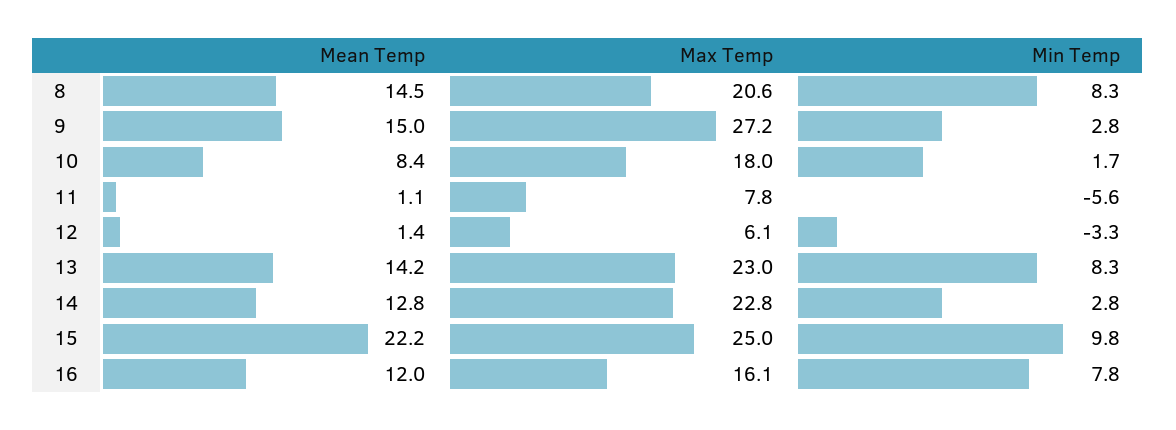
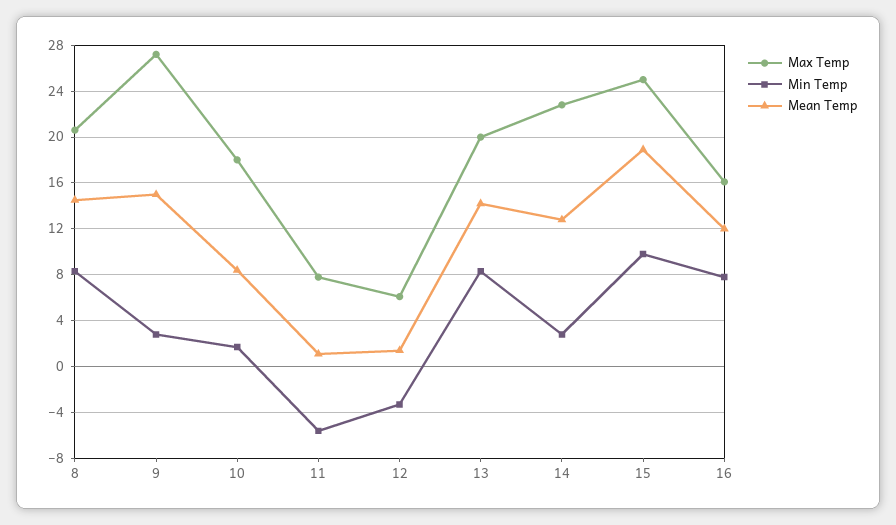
Max Temp, 13: 23 -> 20
Mean Temp, 15: 22.2 -> 19

